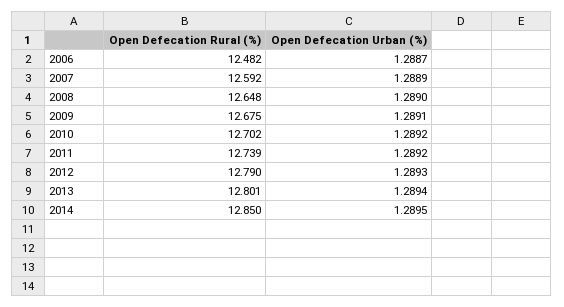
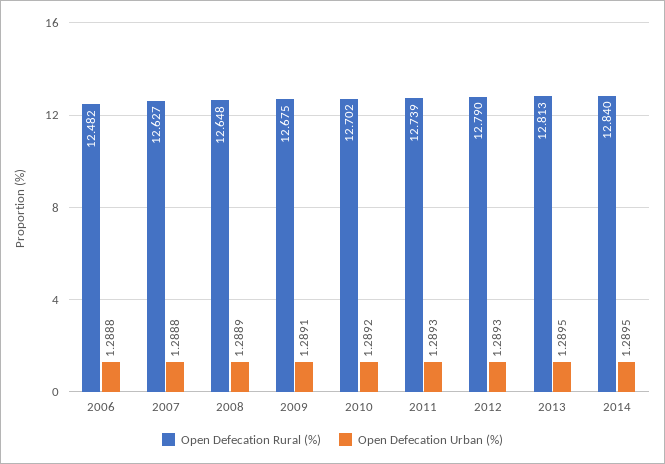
Open Defecation Urban (%), 2006: 1.2887 -> 1.2888
Open Defecation Rural (%), 2007: 12.592 -> 12.627
Open Defecation Urban (%), 2007: 1.2889 -> 1.2888
Open Defecation Urban (%), 2008: 1.289 -> 1.2889
Open Defecation Urban (%), 2011: 1.2892 -> 1.2893
Open Defecation Rural (%), 2013: 12.801 -> 12.813
Open Defecation Urban (%), 2013: 1.2894 -> 1.2895
Open Defecation Rural (%), 2014: 12.85 -> 12.84

